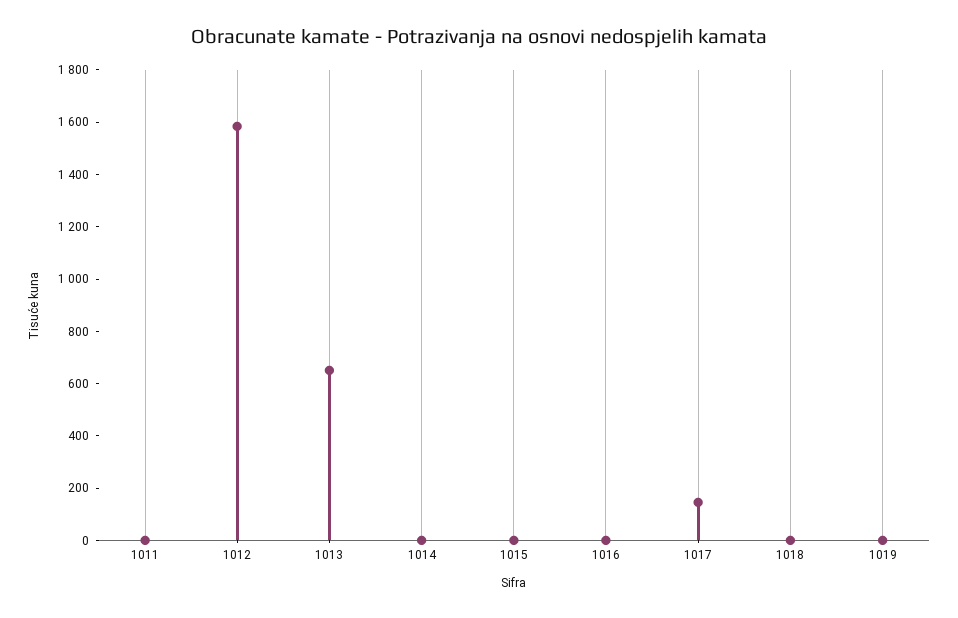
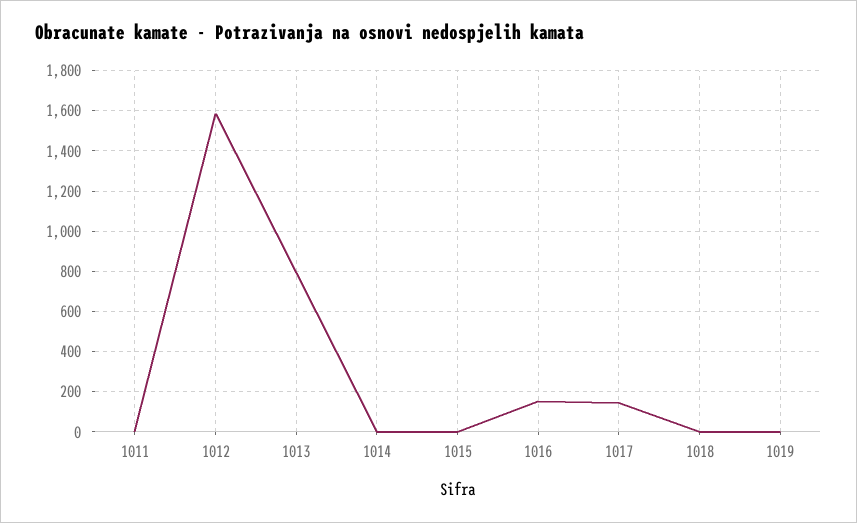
1013: 650 -> 800
1016: 0 -> 150

